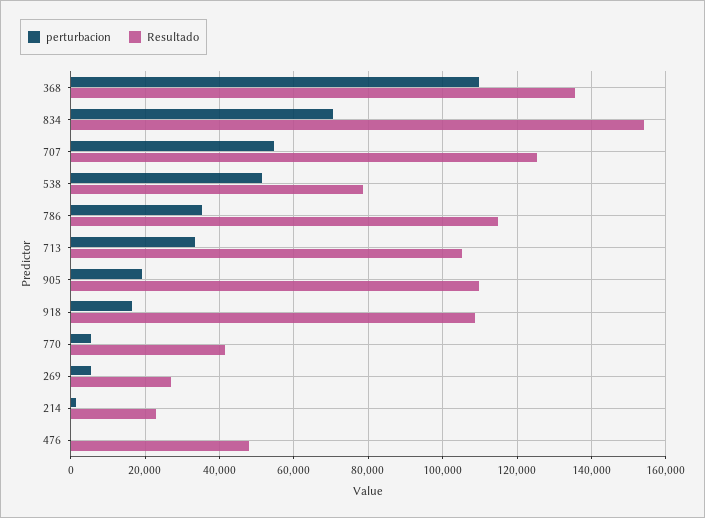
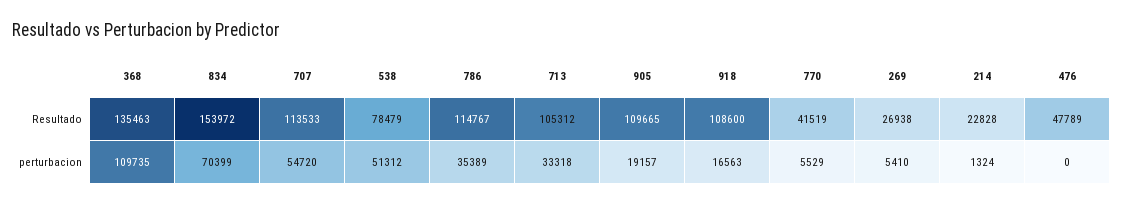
Resultado, 707: 126000 -> 113533

